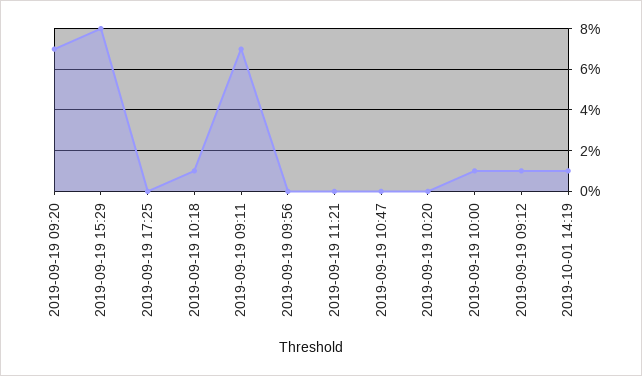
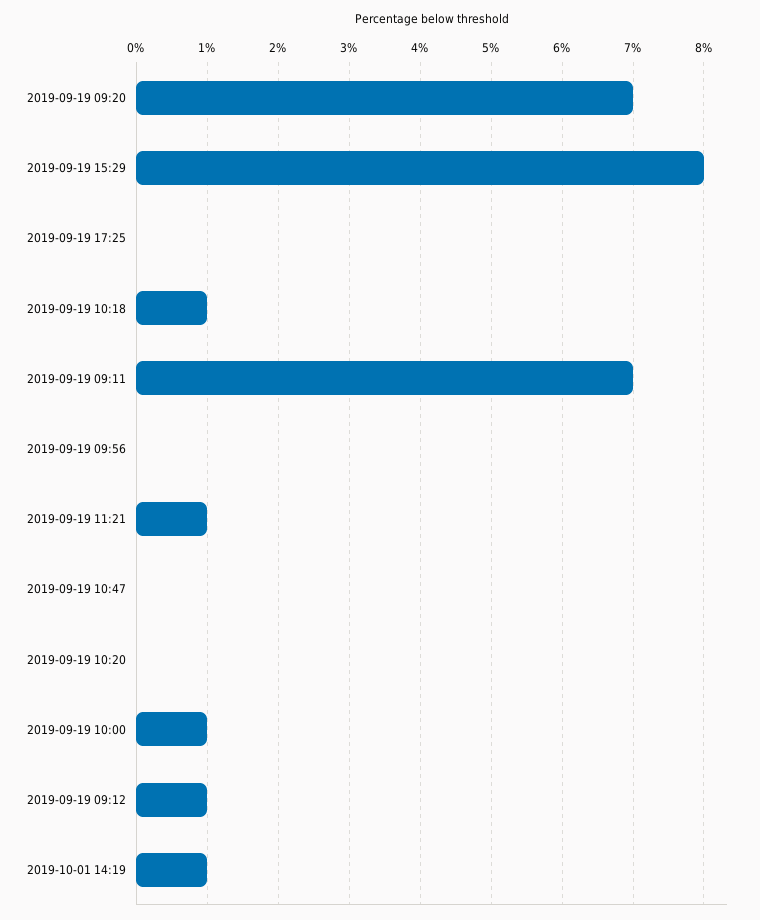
2019-09-19 11:21: 0 -> 1

